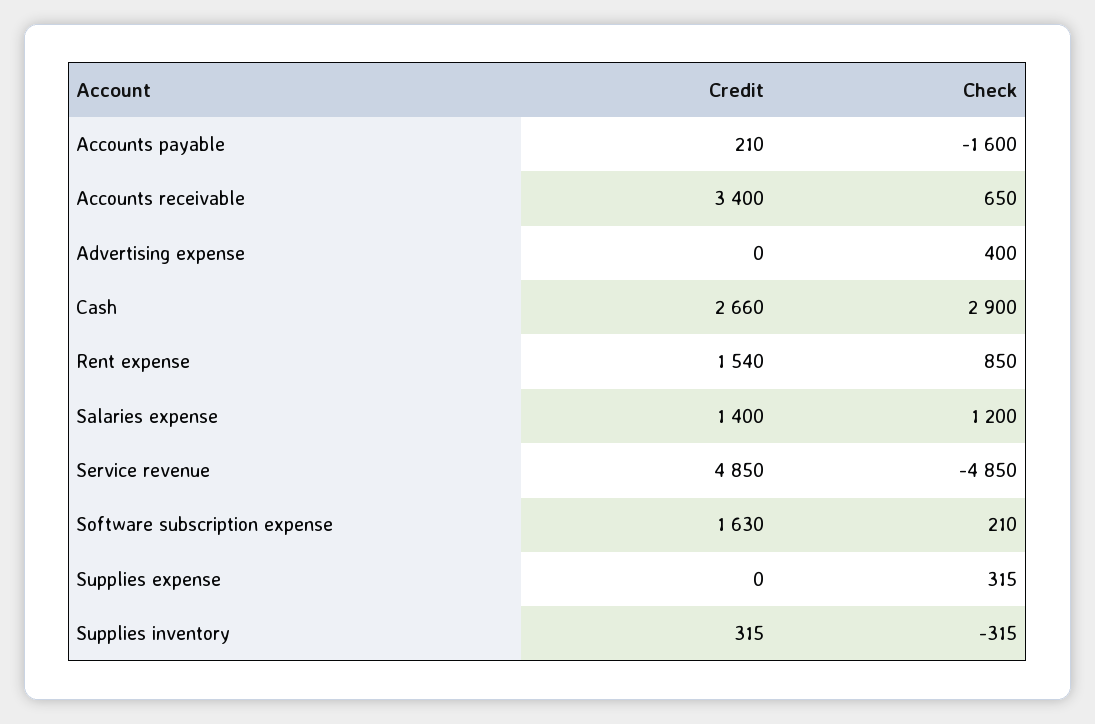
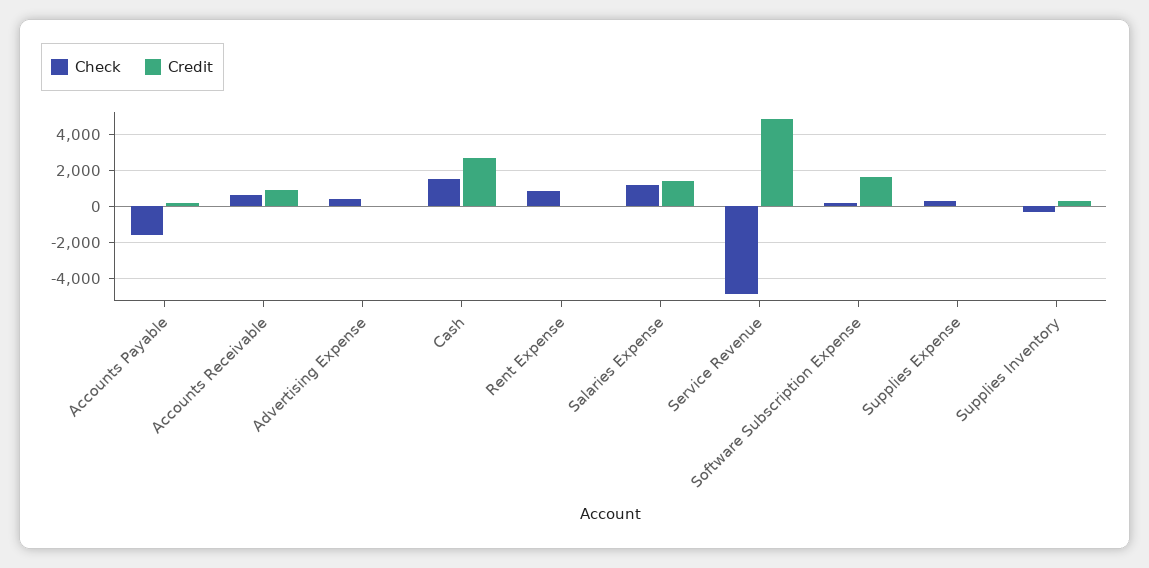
Credit, Accounts receivable: 3400 -> 1000
Check, Cash: 2900 -> 1500
Credit, Rent expense: 1540 -> 0

